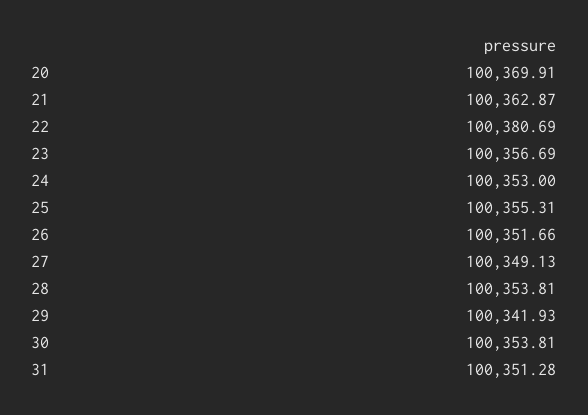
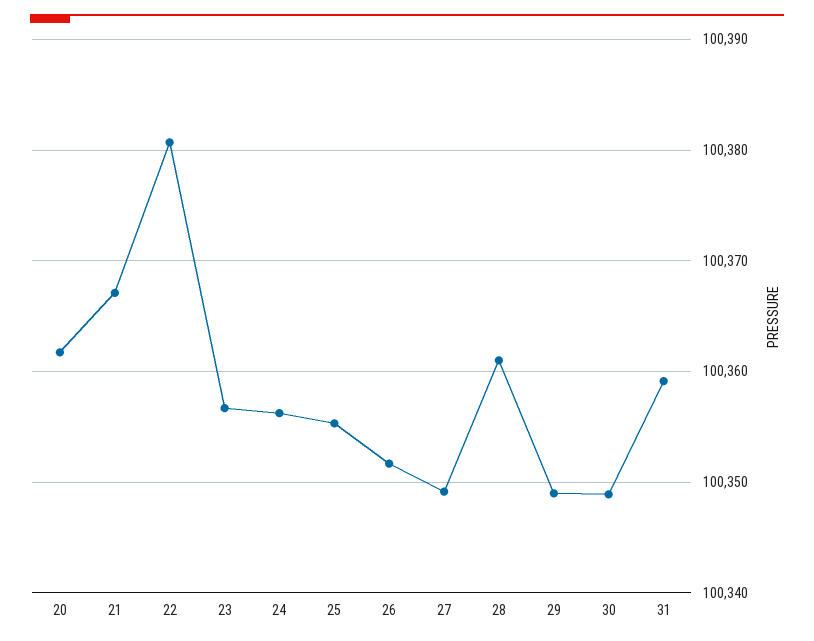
20: 100369.91 -> 100362
21: 100362.87 -> 100367
24: 100353 -> 100356
28: 100353.81 -> 100361
29: 100341.93 -> 100349
30: 100353.81 -> 100349
31: 100351.28 -> 100359

